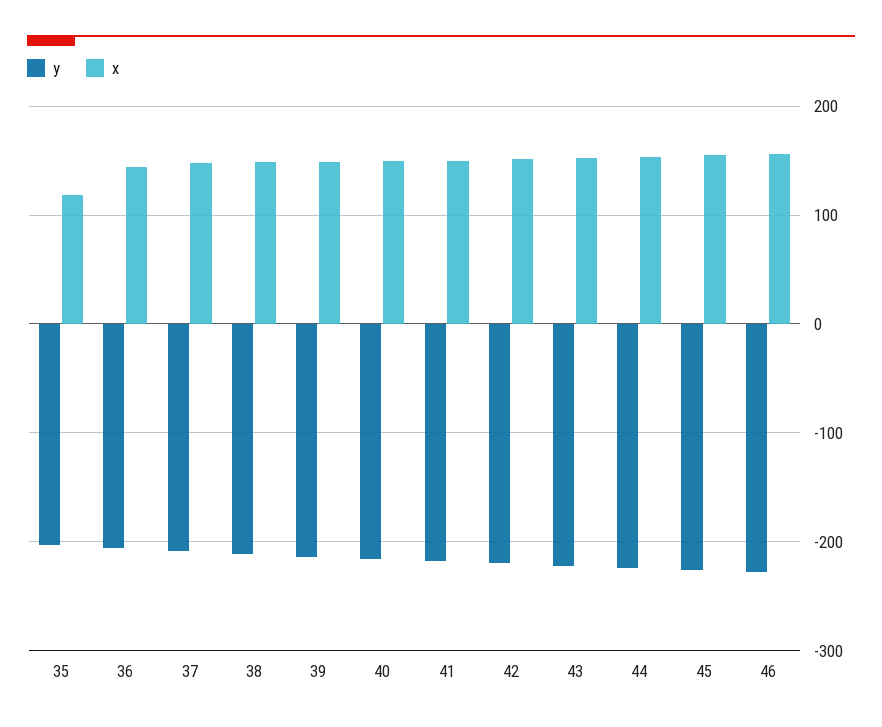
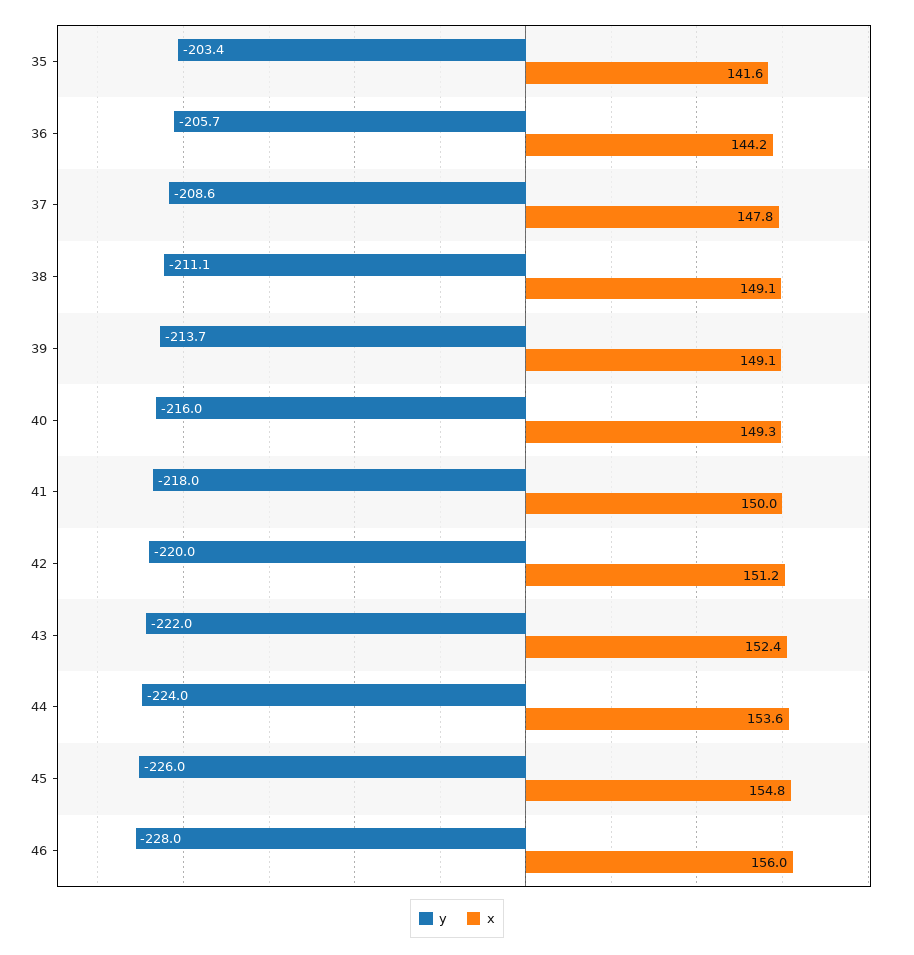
x, 35: 120 -> 141.6

